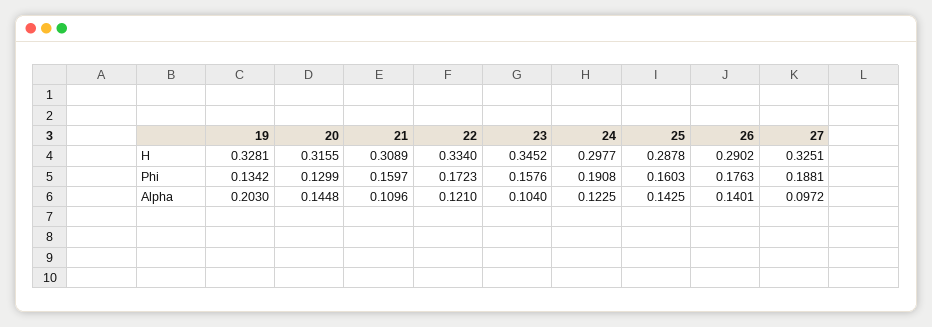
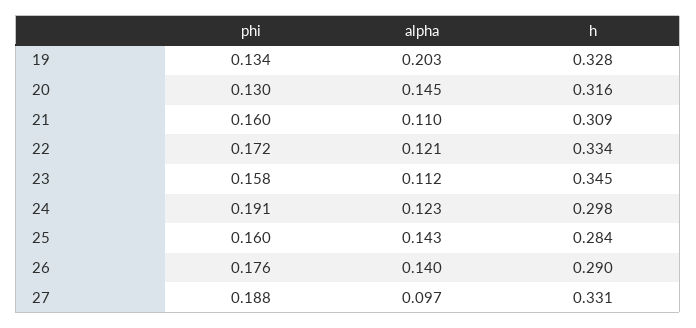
25, H: 0.2878 -> 0.284
27, H: 0.3251 -> 0.331
23, Alpha: 0.104 -> 0.112

